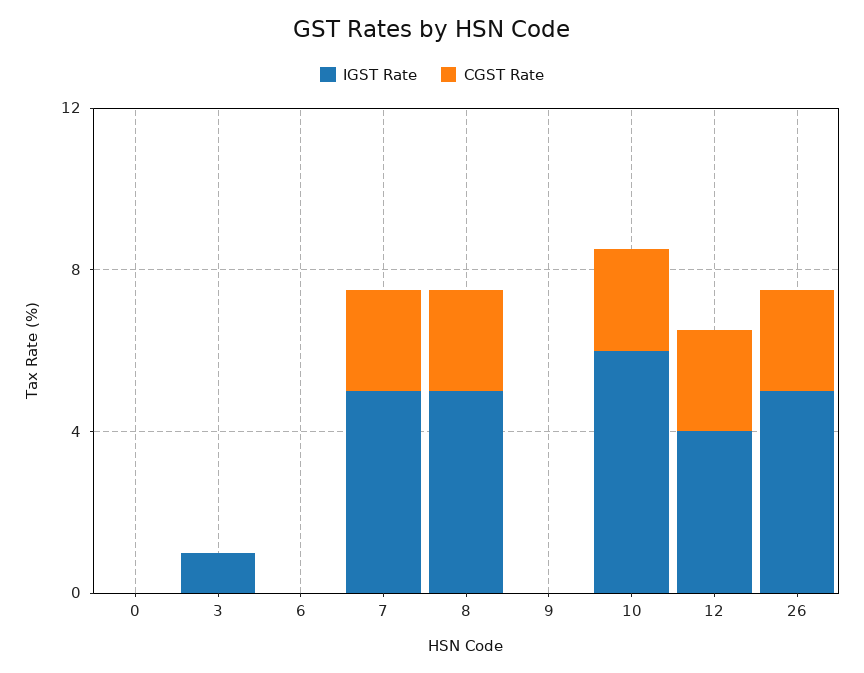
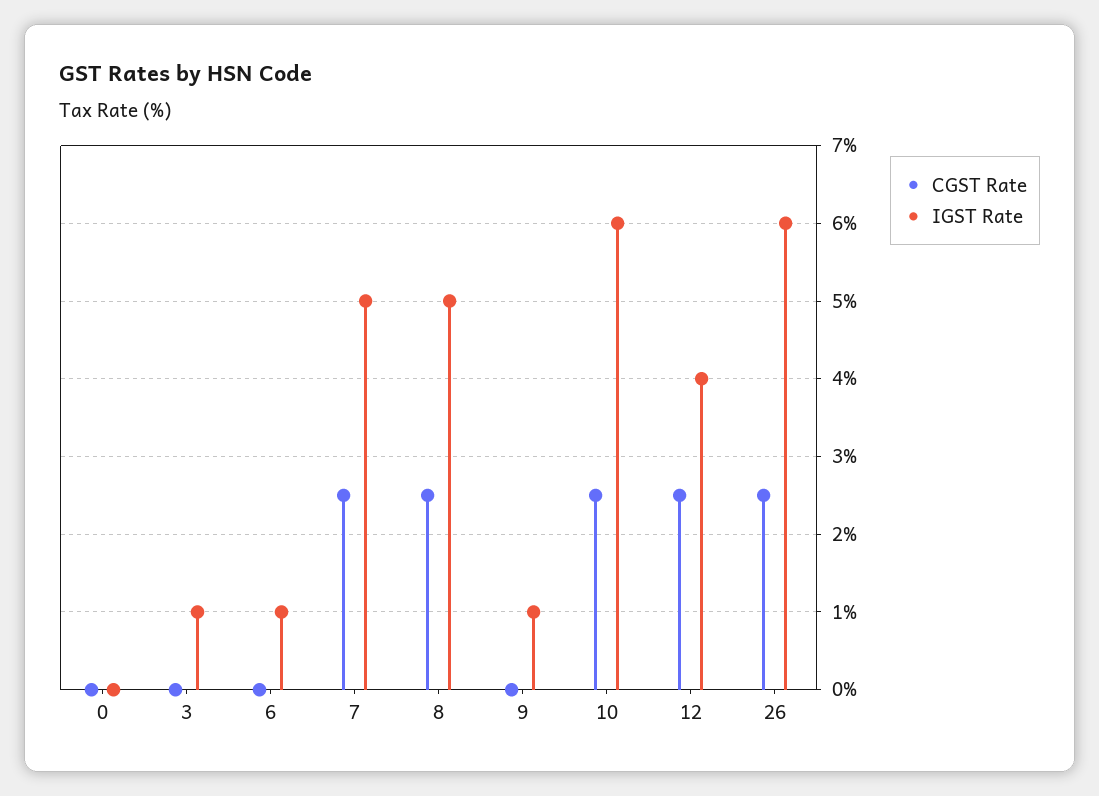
IGST Rate, 6: 0 -> 1
IGST Rate, 9: 0 -> 1
IGST Rate, 26: 5 -> 6

